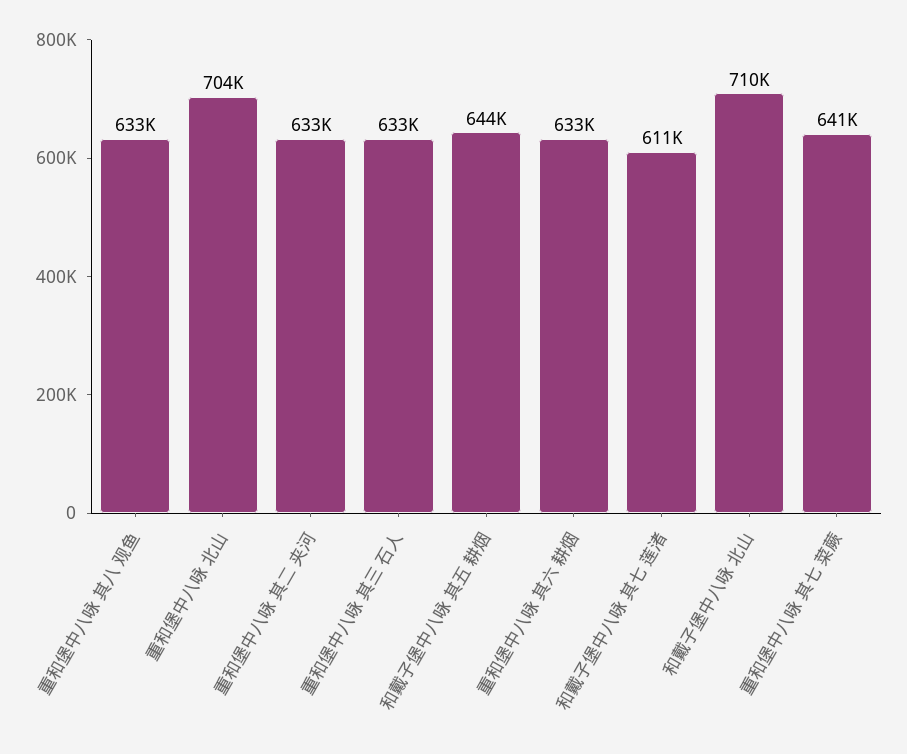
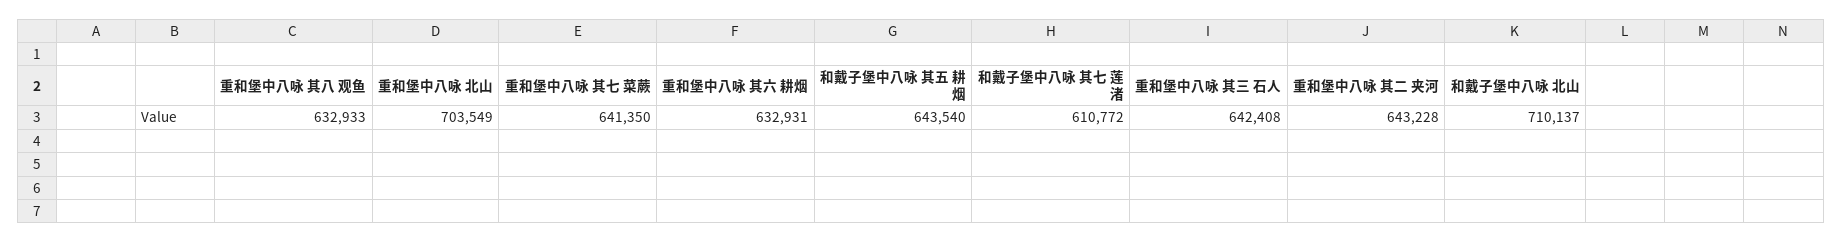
重和堡中八咏 其二 夹河: 633000 -> 643228
重和堡中八咏 其三 石人: 633000 -> 642408

